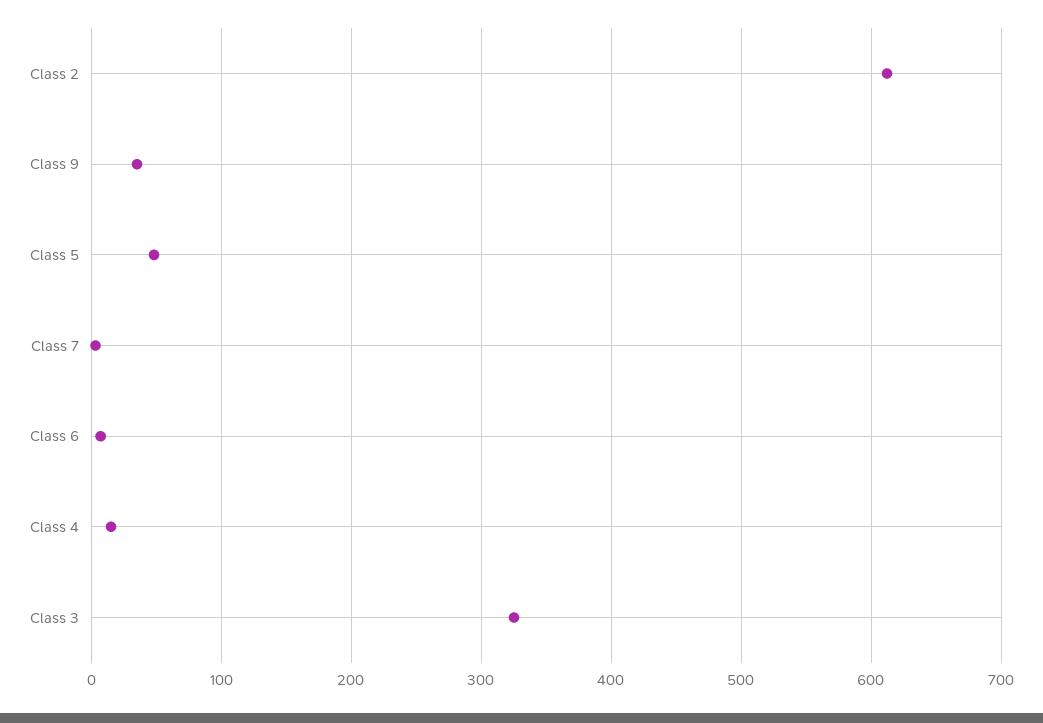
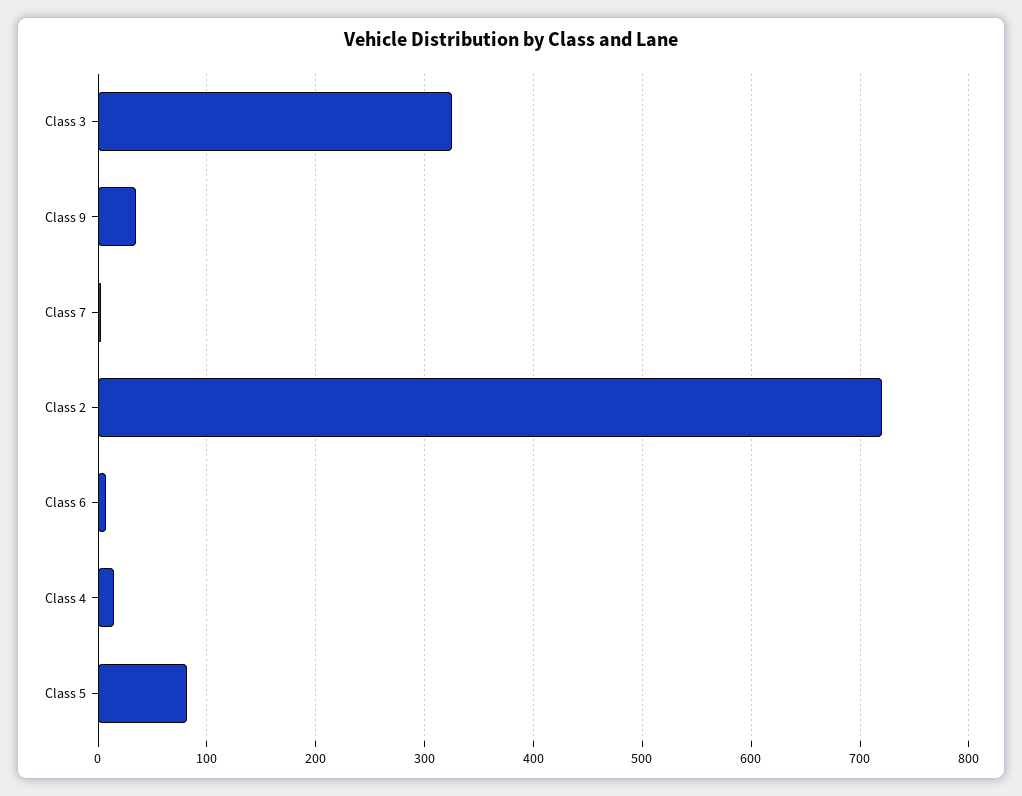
Class 2: 610 -> 720
Class 5: 50 -> 80

